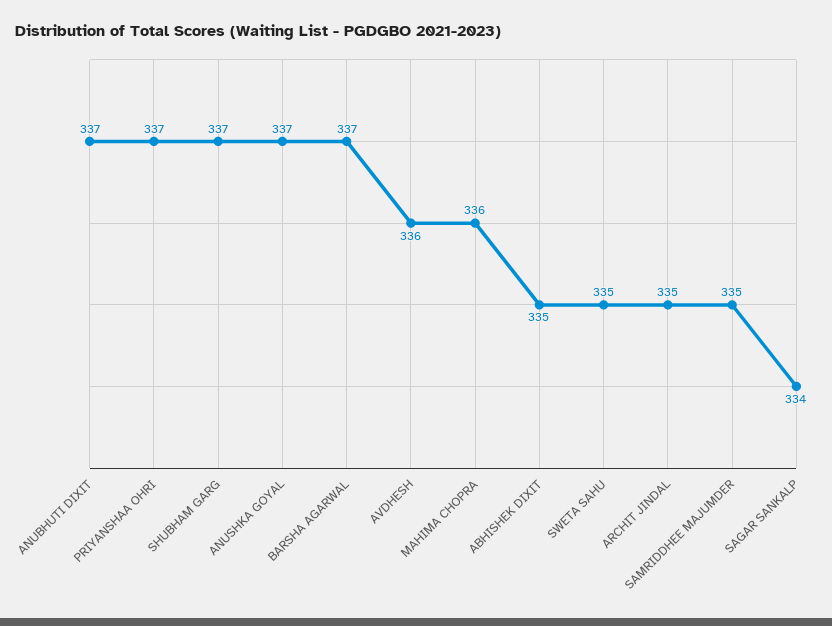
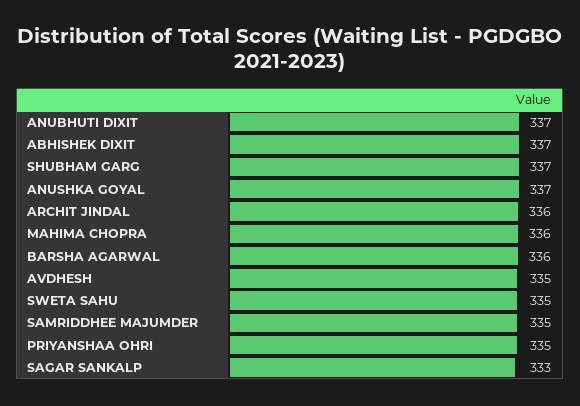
PRIYANSHAA OHRI: 337 -> 335
BARSHA AGARWAL: 337 -> 336
AVDHESH: 336 -> 335
ABHISHEK DIXIT: 335 -> 337
ARCHIT JINDAL: 335 -> 336
SAGAR SANKALP: 334 -> 333

